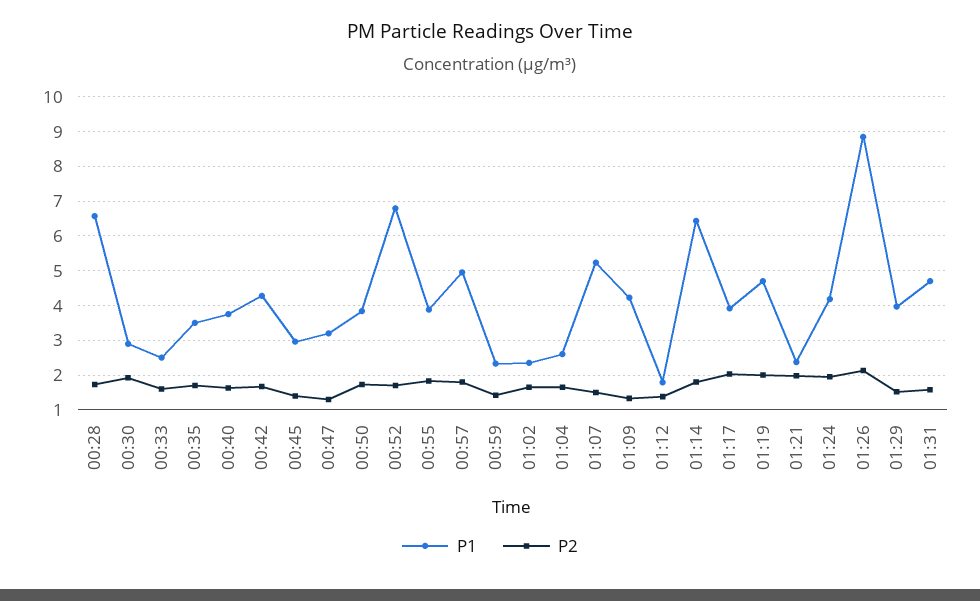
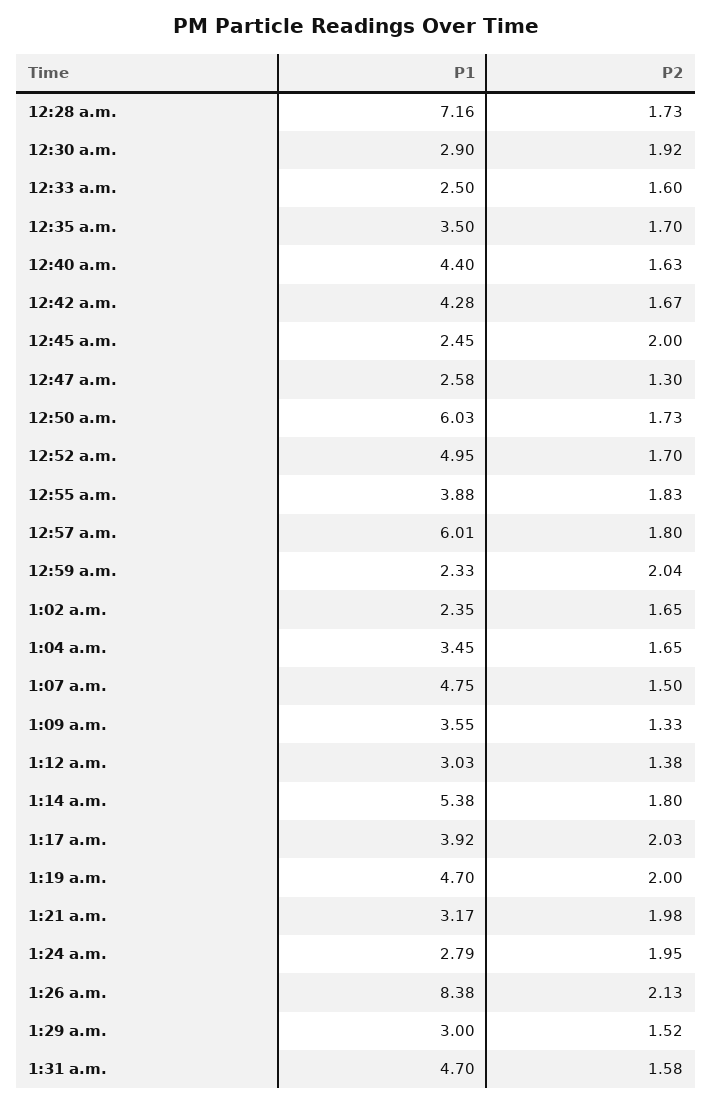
P1, 00:28: 6.6 -> 7.16
P1, 00:40: 3.8 -> 4.4
P1, 00:45: 3 -> 2.45
P2, 00:45: 1.4 -> 2
P1, 00:47: 3.2 -> 2.58
P1, 00:50: 3.8 -> 6.03
P1, 00:52: 6.8 -> 4.95
P1, 00:57: 5 -> 6.01
P2, 00:59: 1.4 -> 2.04
P1, 01:04: 2.6 -> 3.45
P1, 01:07: 5.2 -> 4.75
P1, 01:09: 4.2 -> 3.55
P1, 01:12: 1.8 -> 3.03
P1, 01:14: 6.4 -> 5.38
P1, 01:21: 2.4 -> 3.17
P1, 01:24: 4.2 -> 2.79
P1, 01:26: 8.8 -> 8.38
P1, 01:29: 4 -> 3

